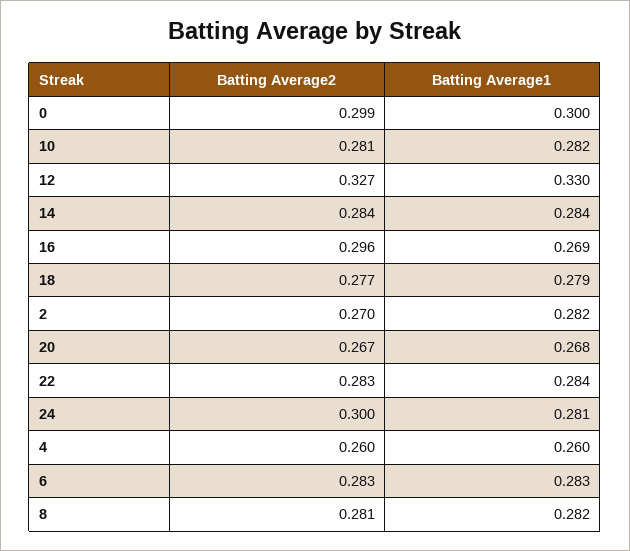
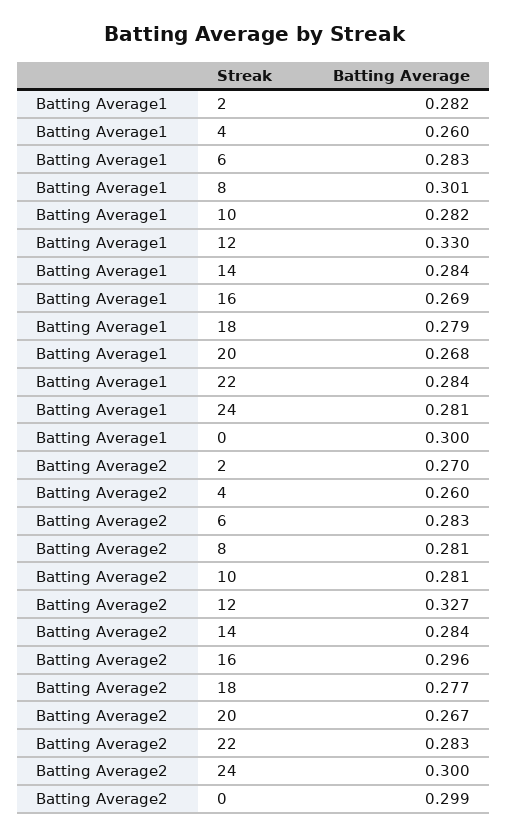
Batting Average1, 8: 0.282 -> 0.301

